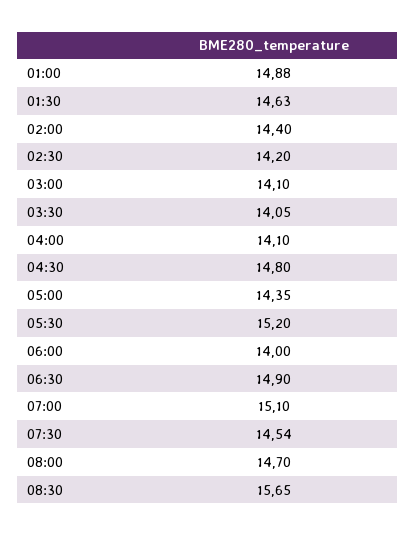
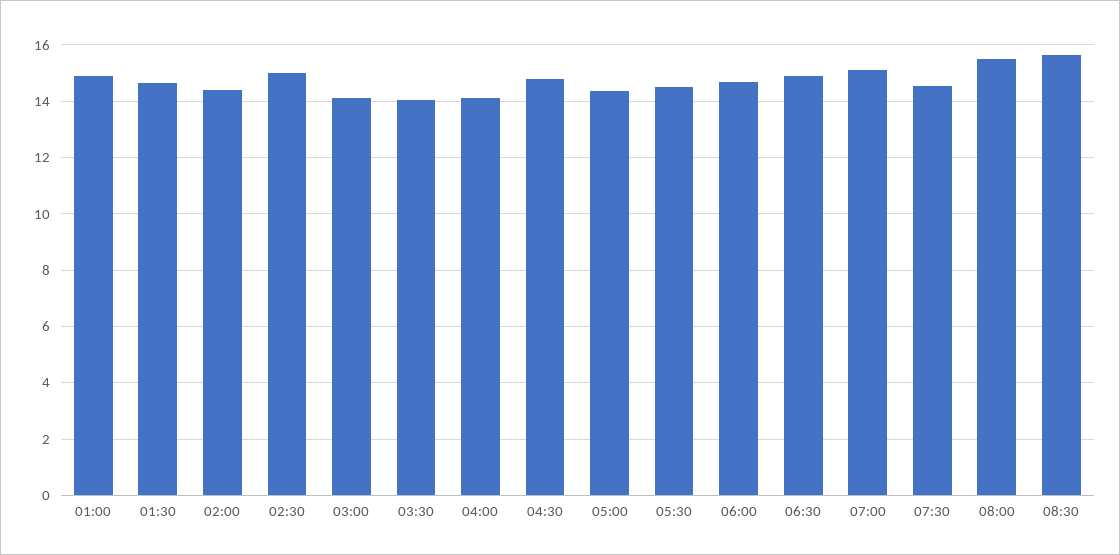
02:30: 14.2 -> 15
05:30: 15.2 -> 14.5
06:00: 14 -> 14.75
08:00: 14.7 -> 15.5

